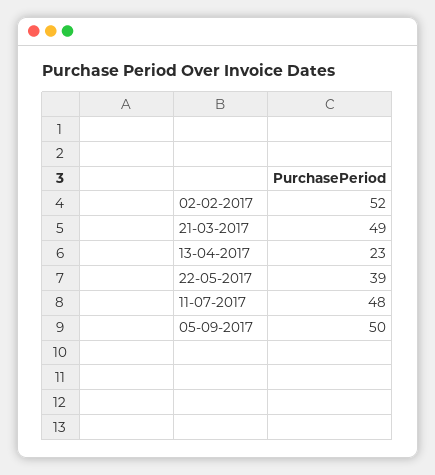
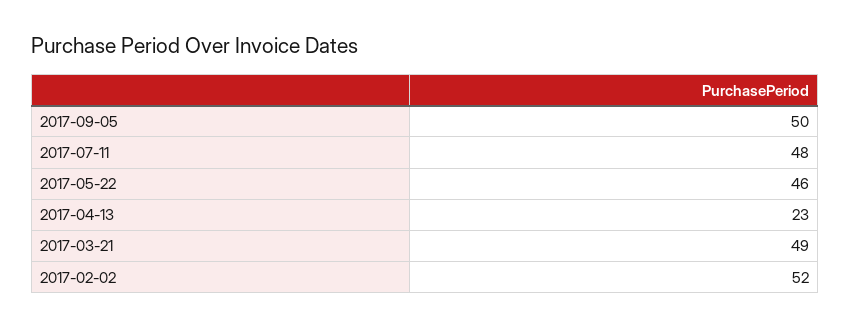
22-05-2017: 39 -> 46

